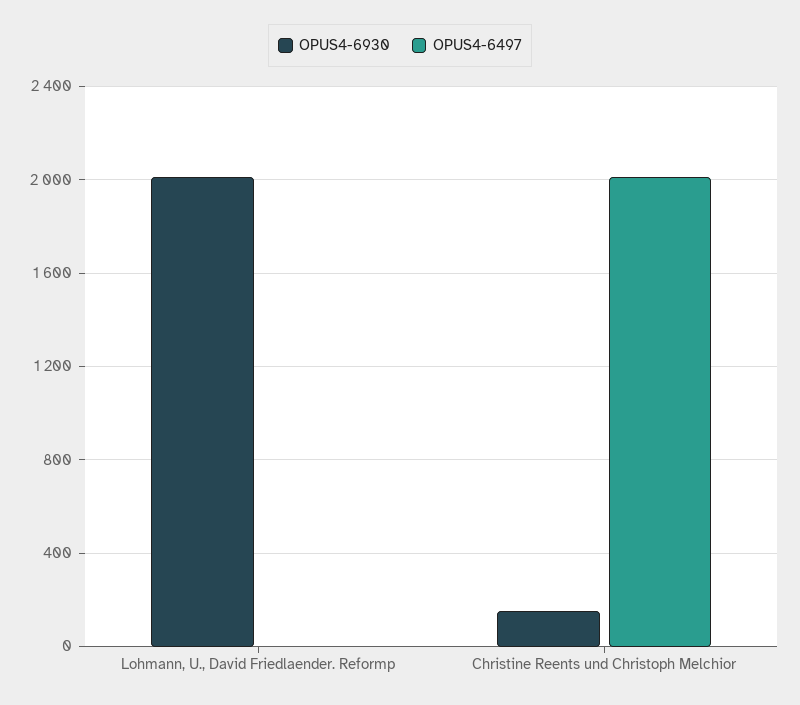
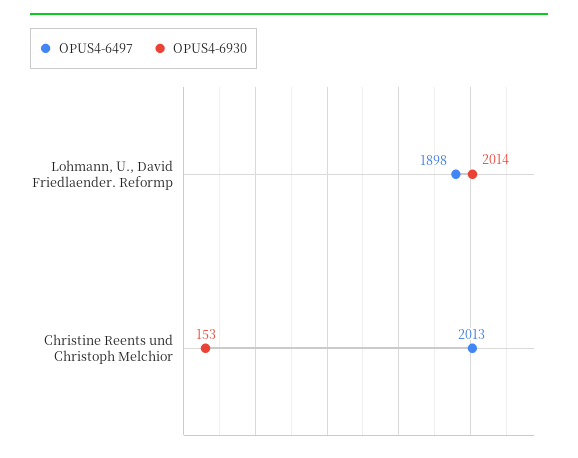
OPUS4-6497, Lohmann, U., David Friedlaender. Reformp: 0 -> 1898

